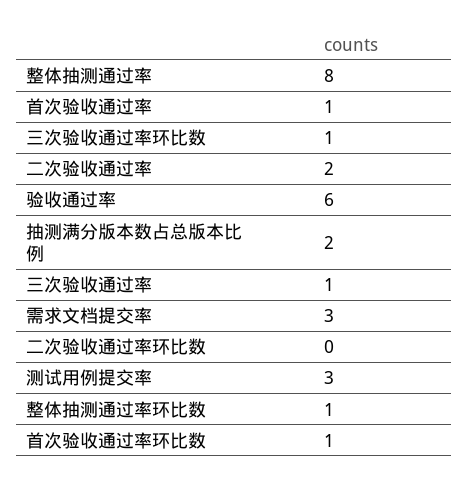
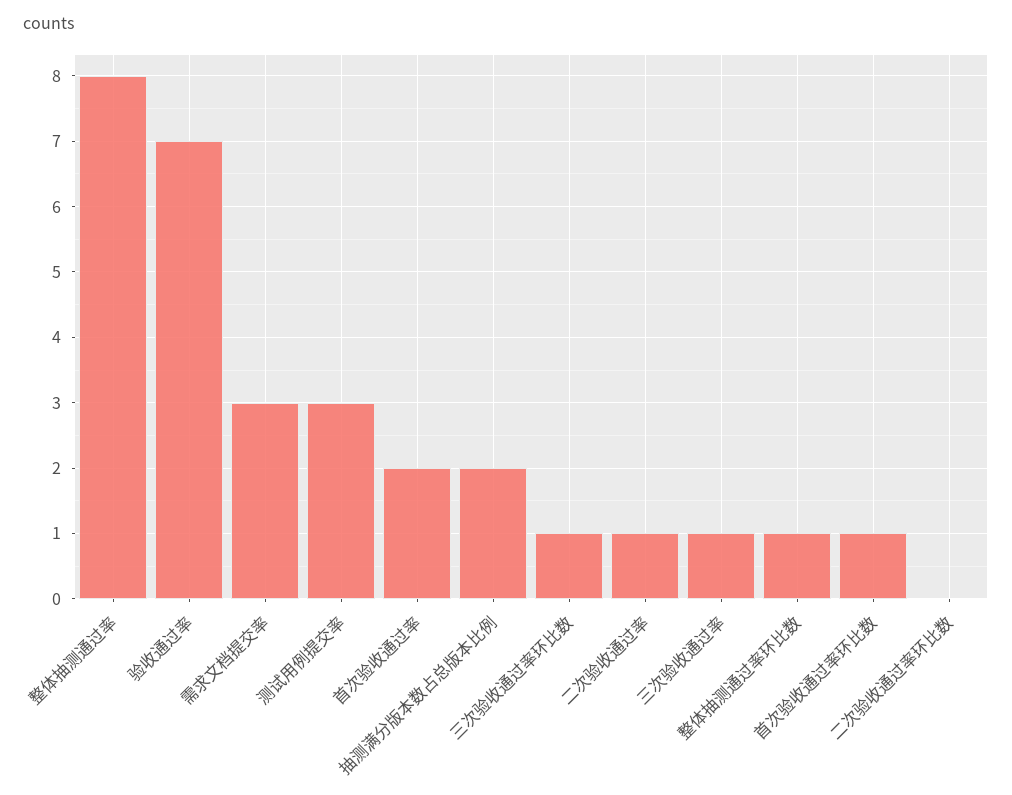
首次验收通过率: 1 -> 2
二次验收通过率: 2 -> 1
验收通过率: 6 -> 7

